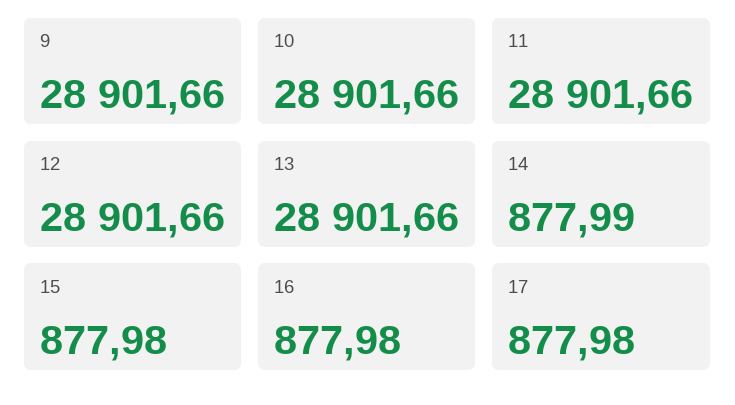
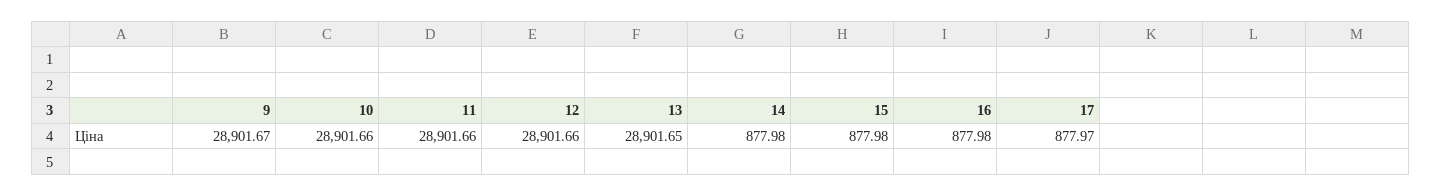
9: 28901.66 -> 28901.67
13: 28901.66 -> 28901.65
14: 877.99 -> 877.98
17: 877.98 -> 877.97

